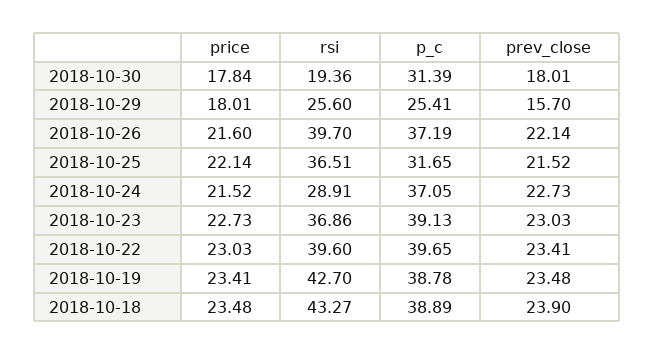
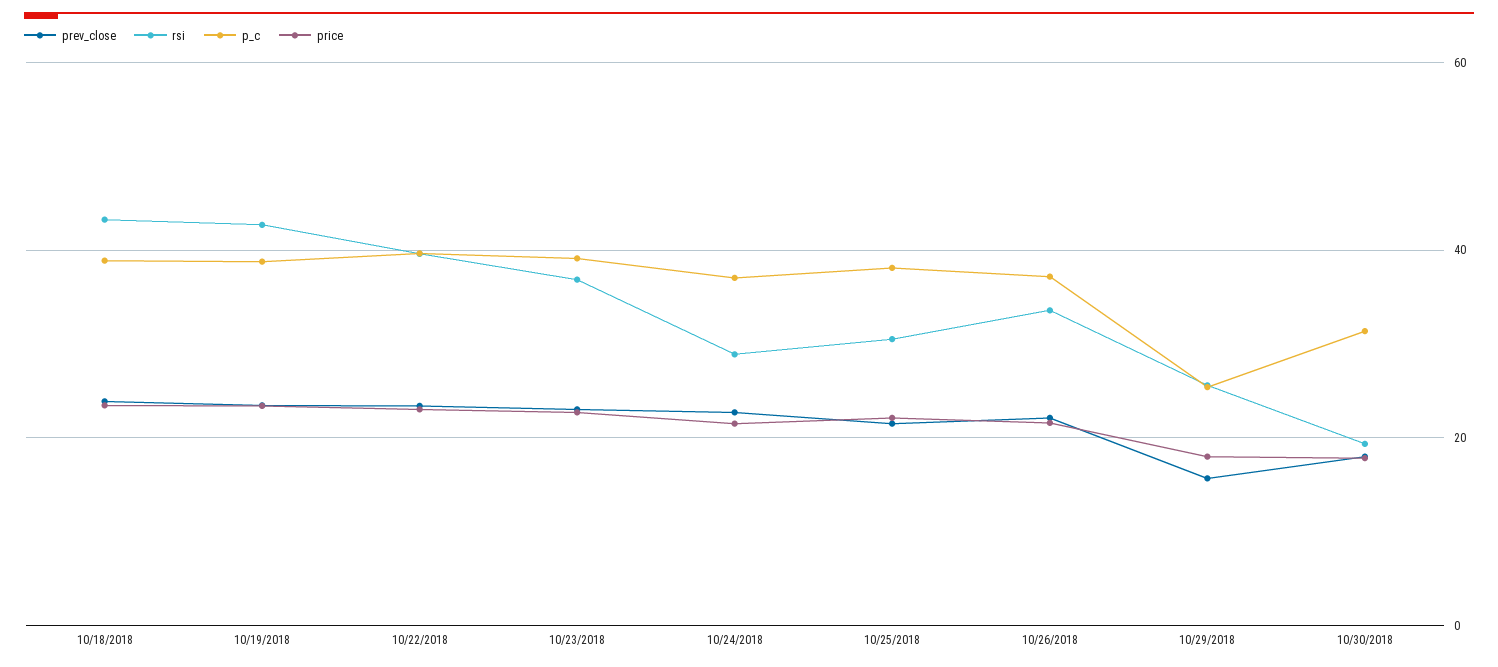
rsi, 2018-10-26: 39.7 -> 34
rsi, 2018-10-25: 36.51 -> 30
p_c, 2018-10-25: 31.65 -> 38

